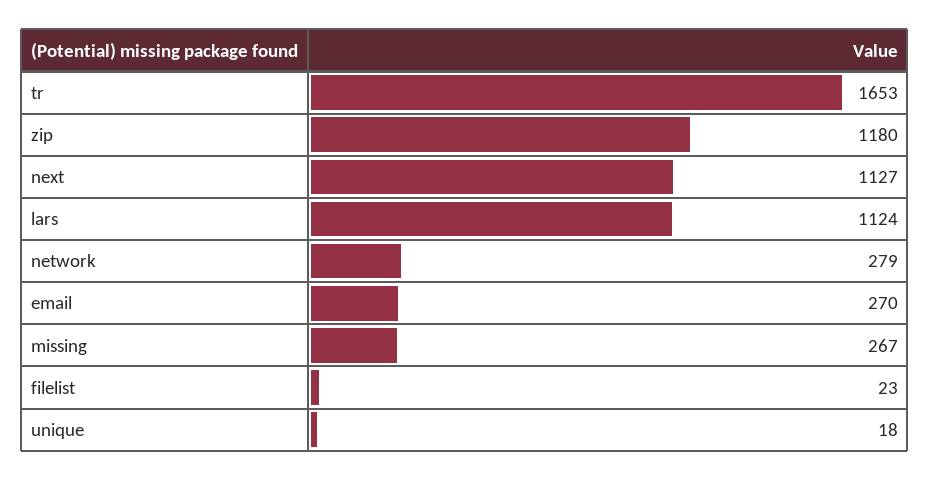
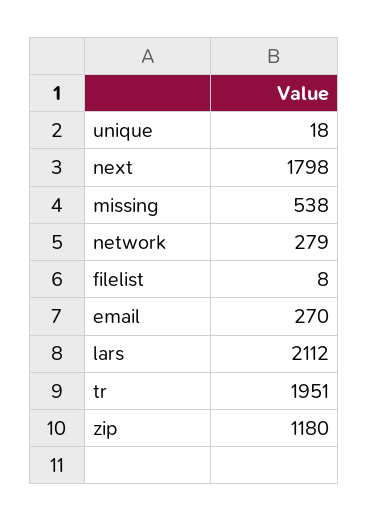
tr: 1653 -> 1951
next: 1127 -> 1798
lars: 1124 -> 2112
missing: 267 -> 538
filelist: 23 -> 8

